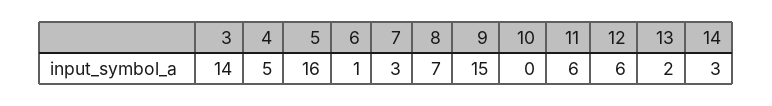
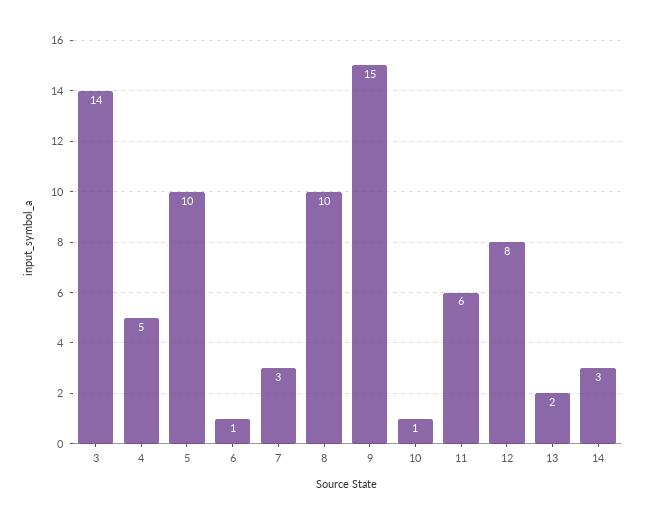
5: 16 -> 10
8: 7 -> 10
10: 0 -> 1
12: 6 -> 8

